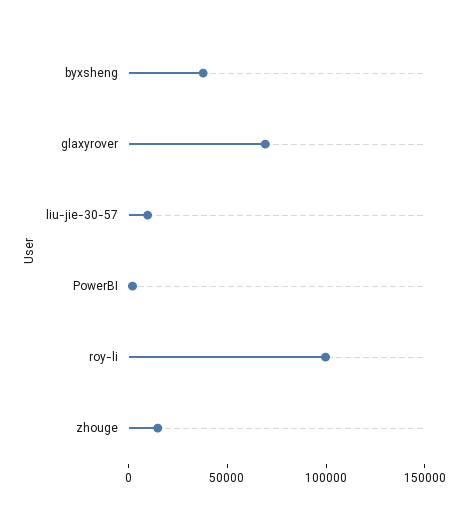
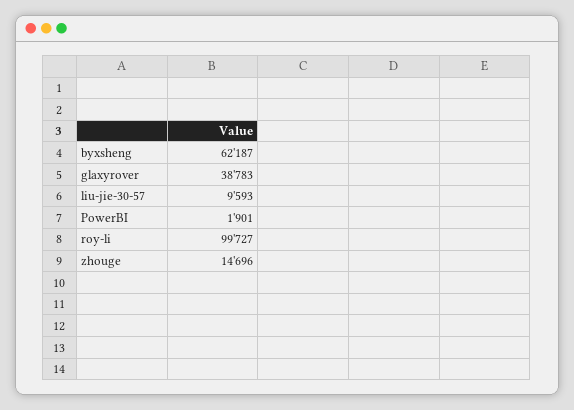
byxsheng: 40000 -> 62187
glaxyrover: 70000 -> 38783

